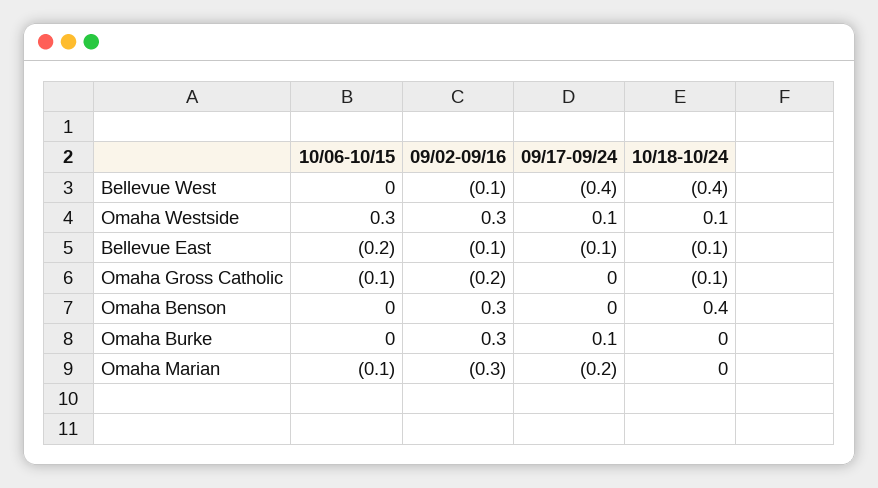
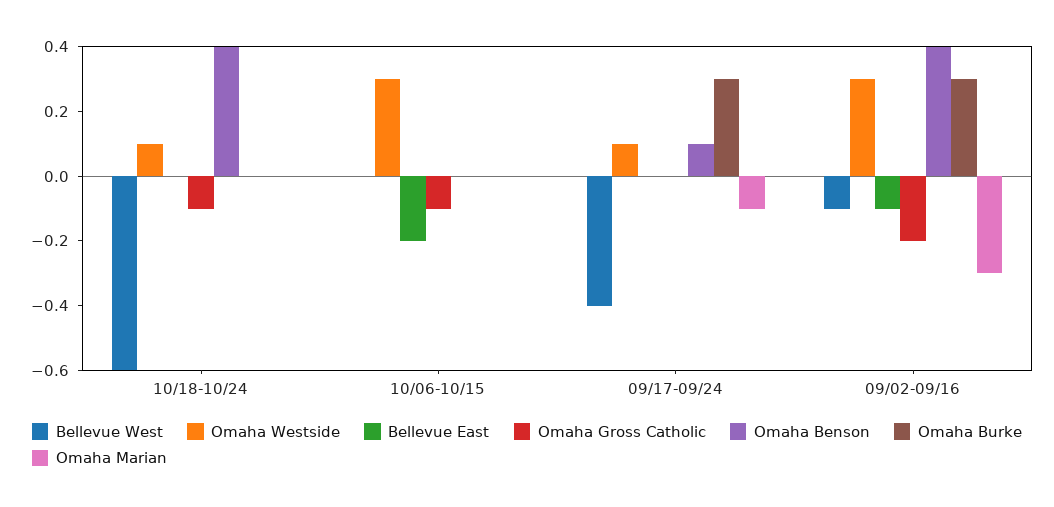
Bellevue West, 10/18-10/24: -0.4 -> -0.6
Bellevue East, 09/17-09/24: -0.1 -> 0
Bellevue East, 10/18-10/24: -0.1 -> 0
Omaha Benson, 09/02-09/16: 0.3 -> 0.4
Omaha Benson, 09/17-09/24: 0 -> 0.1
Omaha Burke, 09/17-09/24: 0.1 -> 0.3
Omaha Marian, 10/06-10/15: -0.1 -> 0
Omaha Marian, 09/17-09/24: -0.2 -> -0.1

